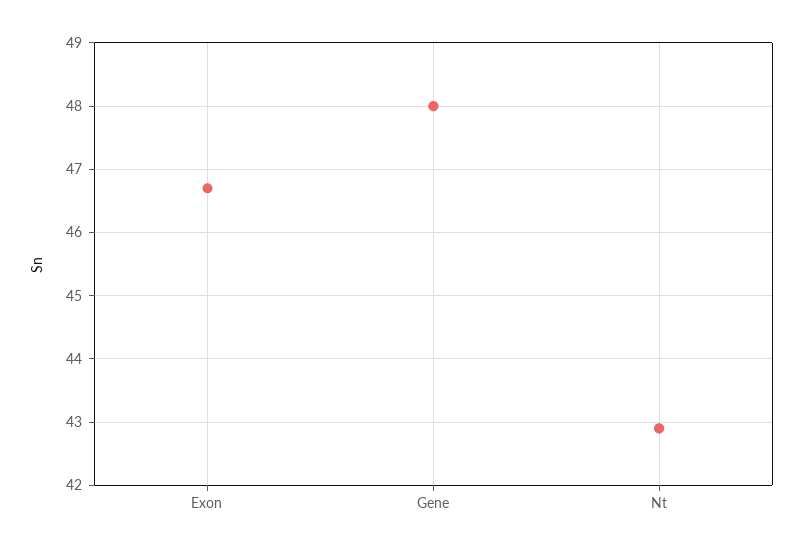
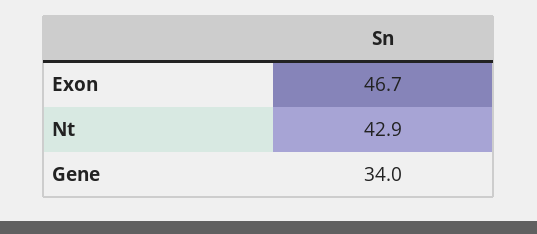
Gene: 48 -> 34

